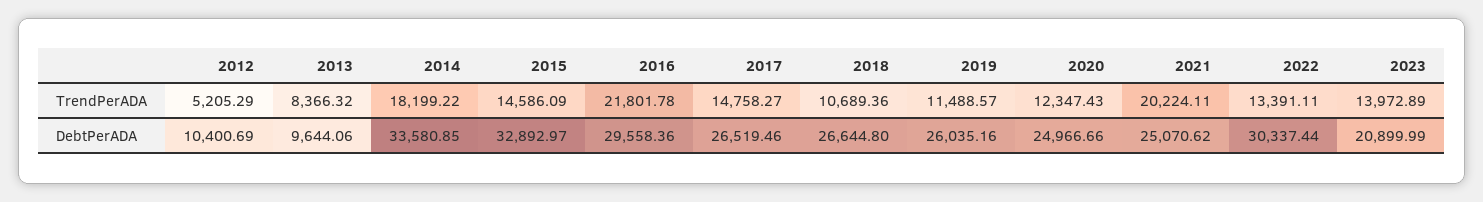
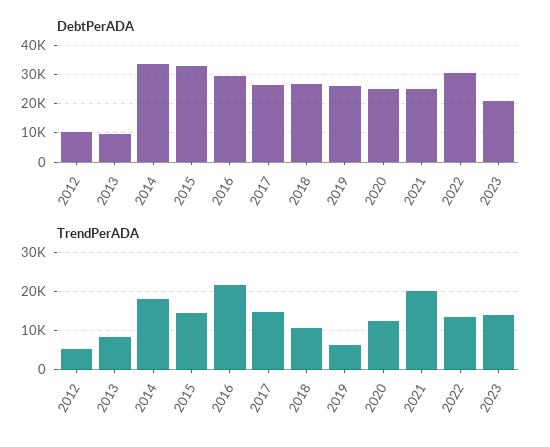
TrendPerADA, 2019: 11488.57 -> 6000

